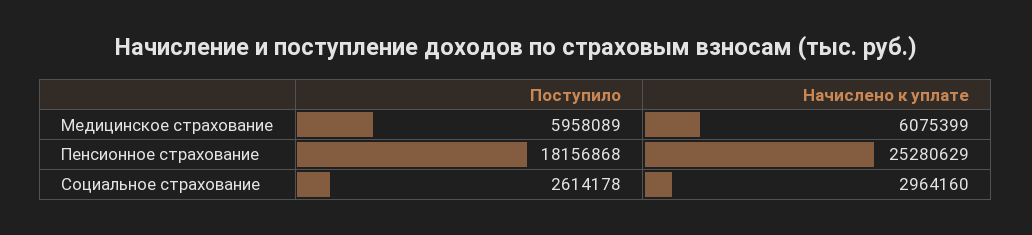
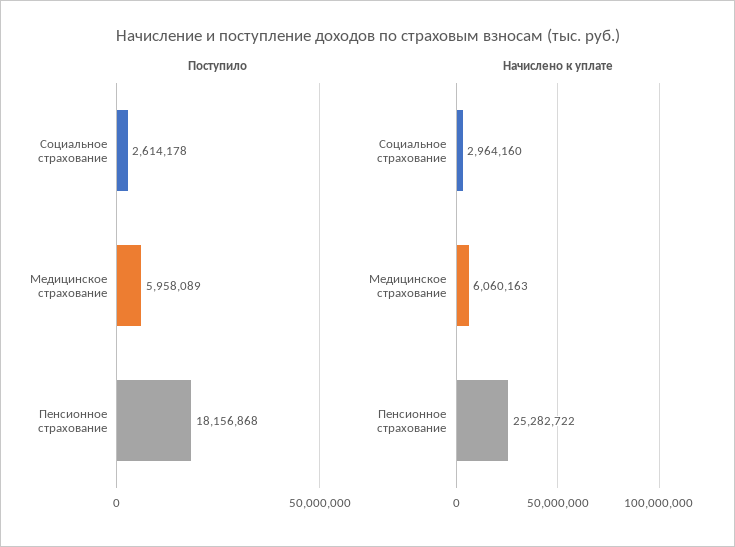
Начислено к уплате, Медицинское страхование: 6075399 -> 6060163
Начислено к уплате, Пенсионное страхование: 25280629 -> 25282722

